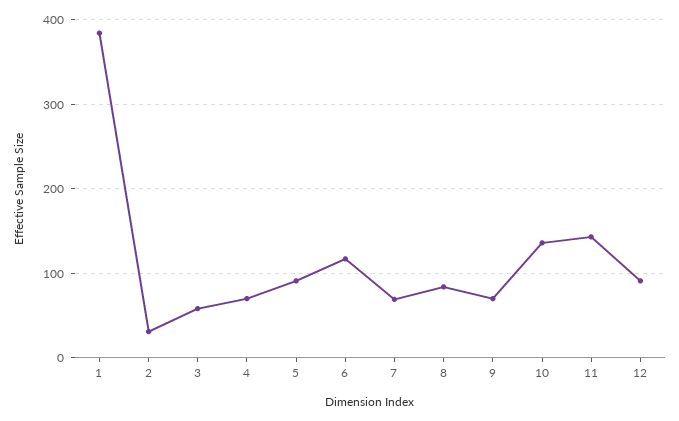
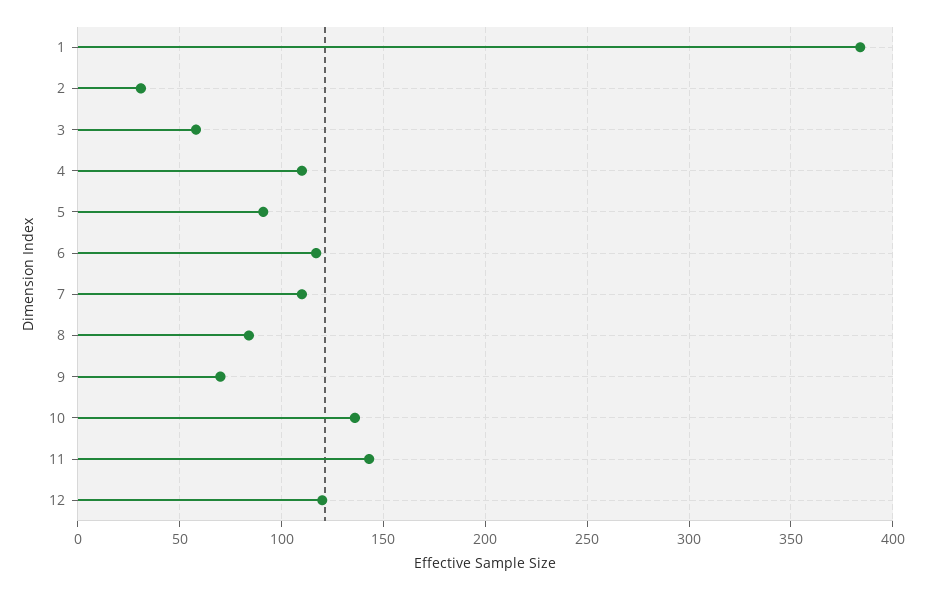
4: 70 -> 110
7: 70 -> 110
12: 90 -> 120

